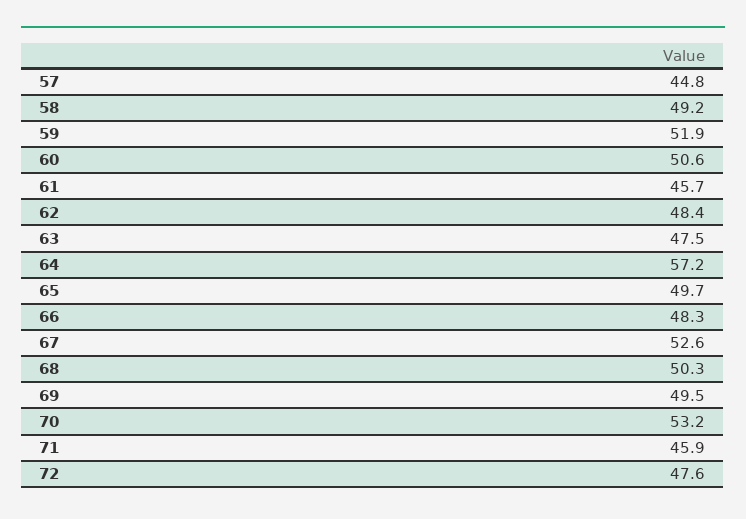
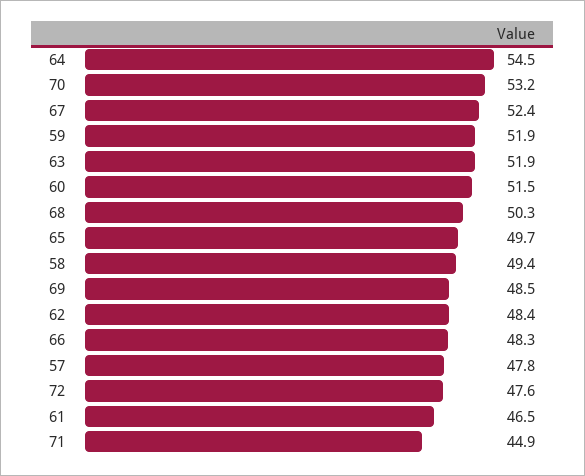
57: 44.8 -> 47.8
58: 49.2 -> 49.4
60: 50.6 -> 51.5
61: 45.7 -> 46.5
63: 47.5 -> 51.9
64: 57.2 -> 54.5
67: 52.6 -> 52.4
69: 49.5 -> 48.5
71: 45.9 -> 44.9

